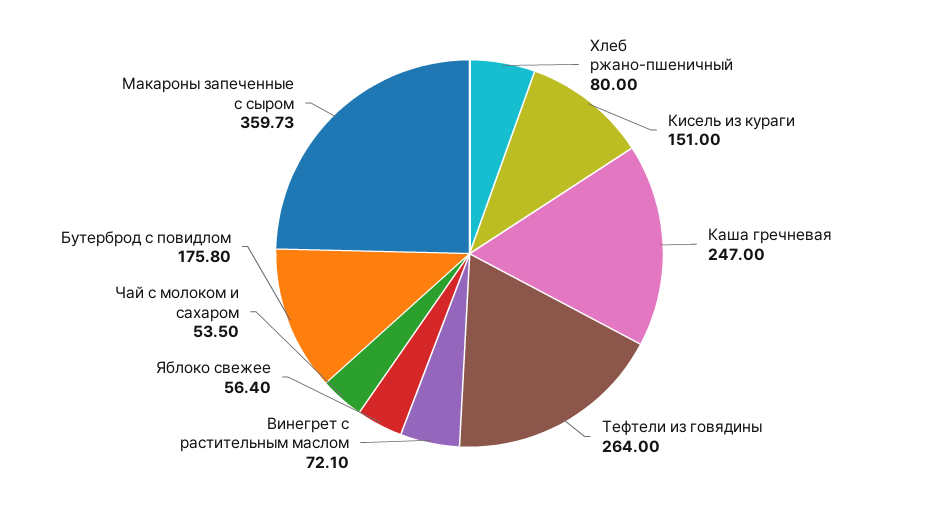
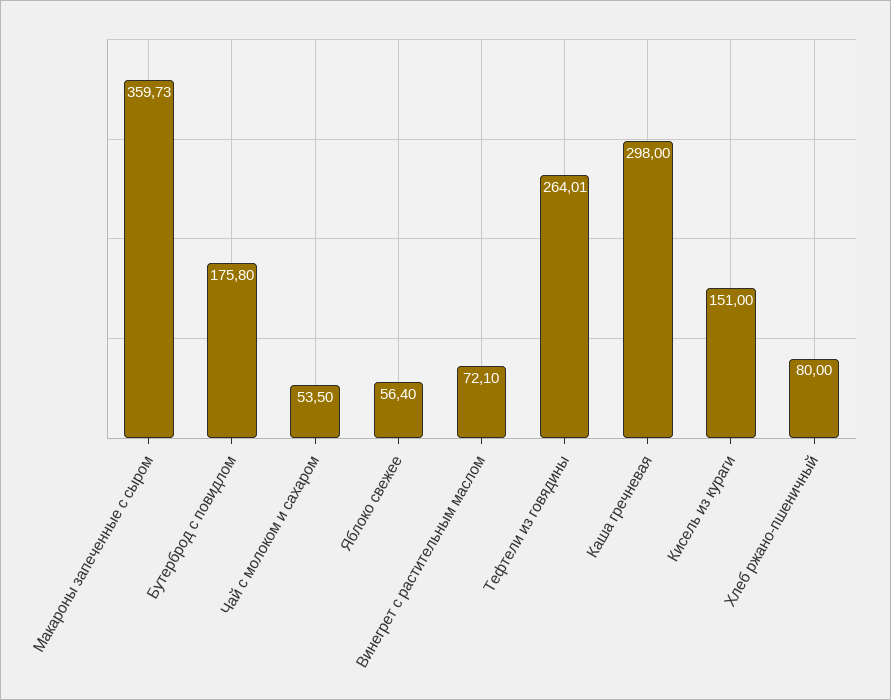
Каша гречневая: 247 -> 298
Тефтели из говядины: 264 -> 264.01

